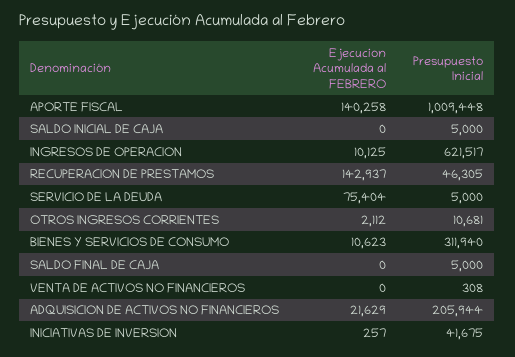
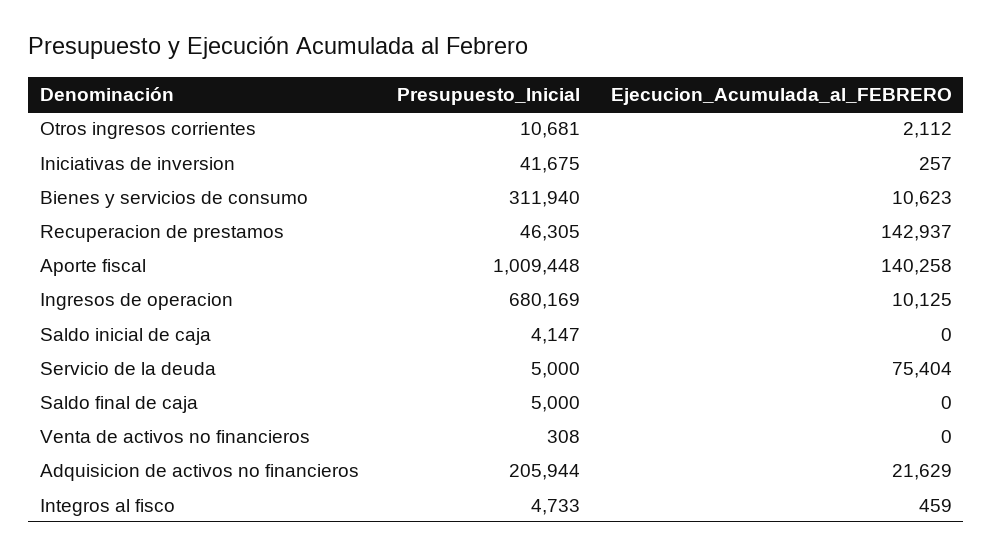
Presupuesto Inicial, SALDO INICIAL DE CAJA: 5000 -> 4147
Presupuesto Inicial, INGRESOS DE OPERACION: 621517 -> 680169
Presupuesto Inicial, Integros al fisco: none -> 4733
Ejecucion Acumulada al FEBRERO, Integros al fisco: none -> 459

